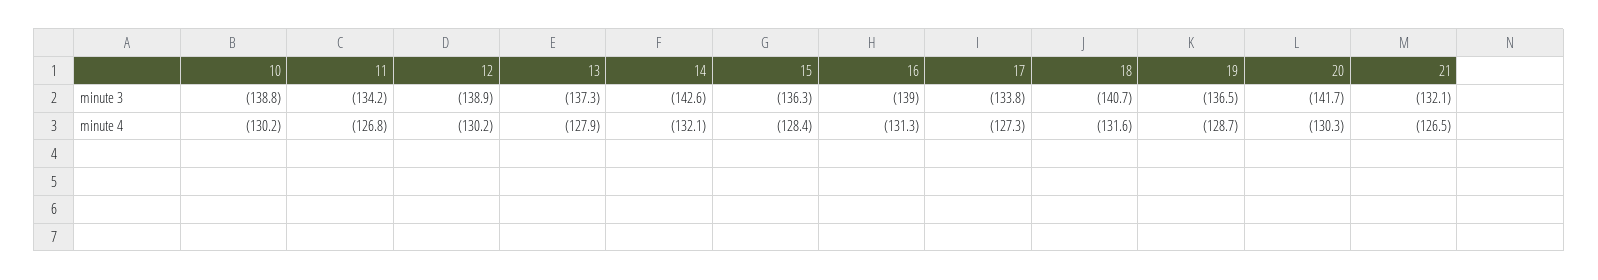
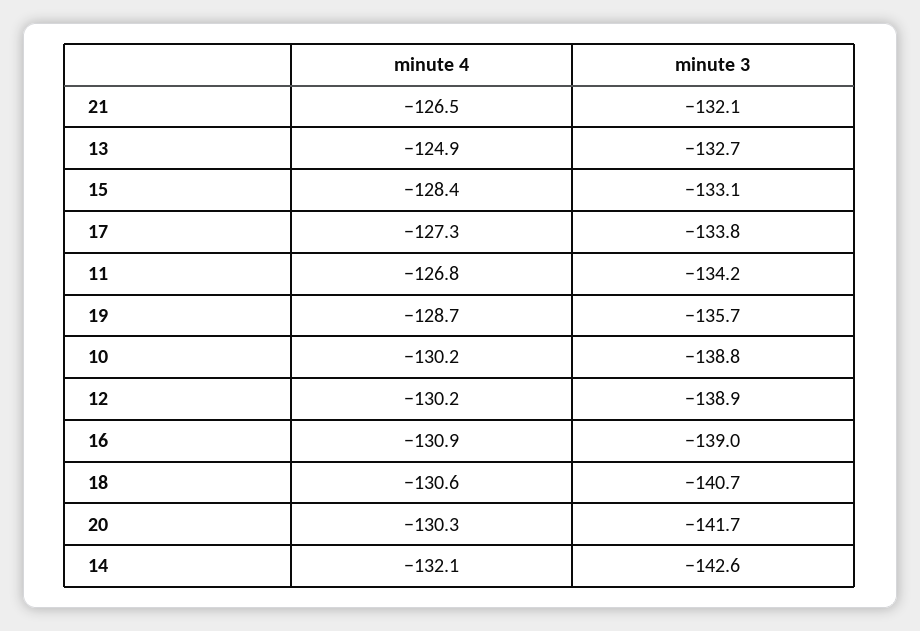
13, minute 3: -137.3 -> -132.7
15, minute 3: -136.3 -> -133.1
19, minute 3: -136.5 -> -135.7
13, minute 4: -127.9 -> -124.9
16, minute 4: -131.3 -> -130.9
18, minute 4: -131.6 -> -130.6

